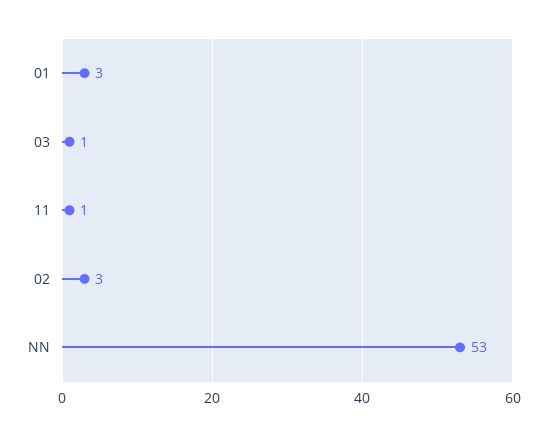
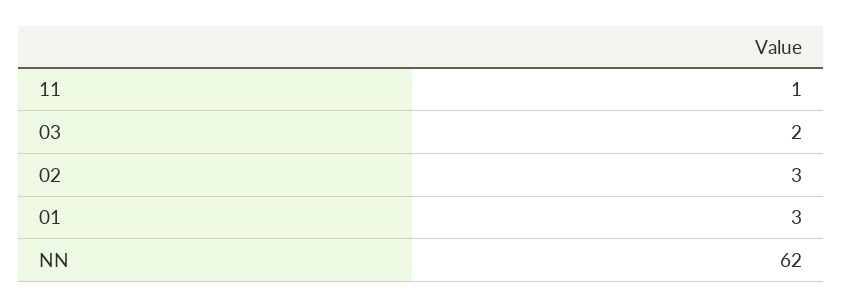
03: 1 -> 2
NN: 53 -> 62

